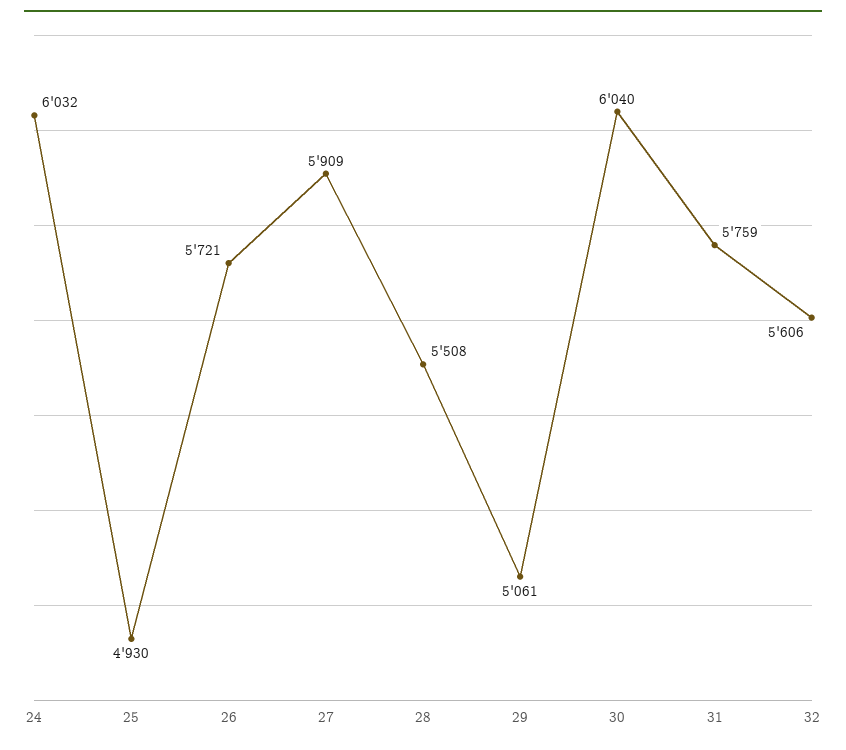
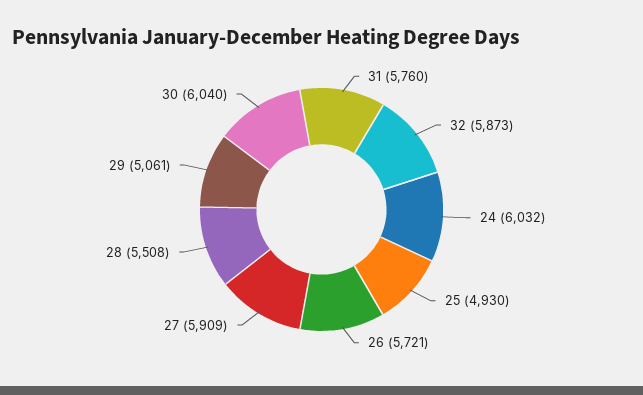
31: 5759 -> 5760
32: 5606 -> 5873

